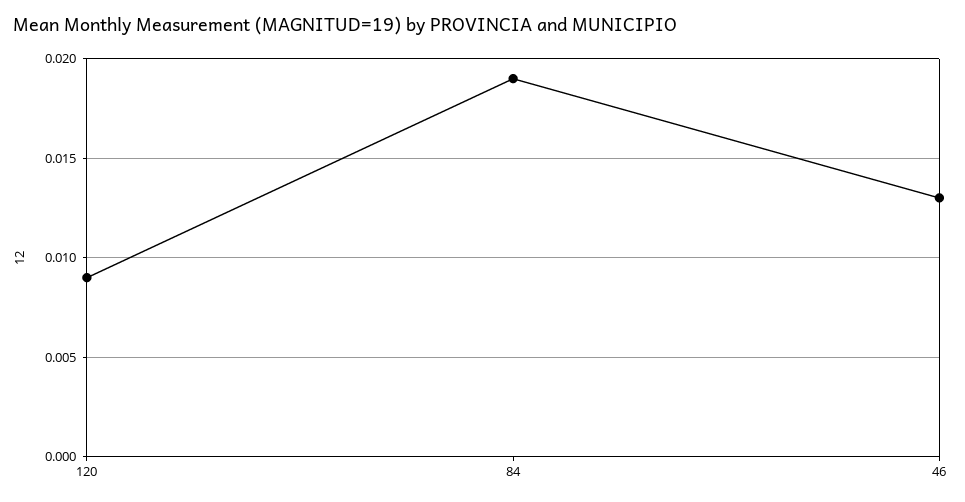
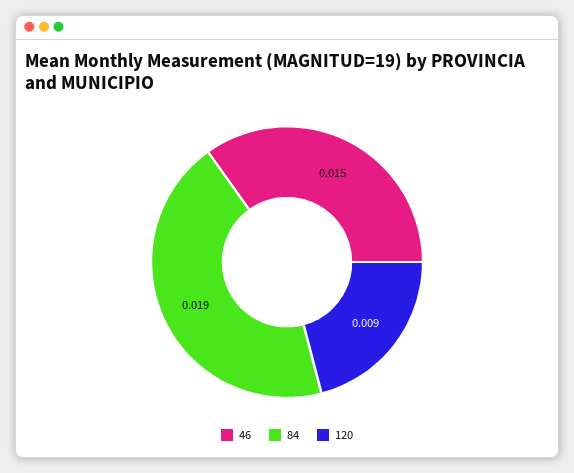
46: 0.013 -> 0.015

